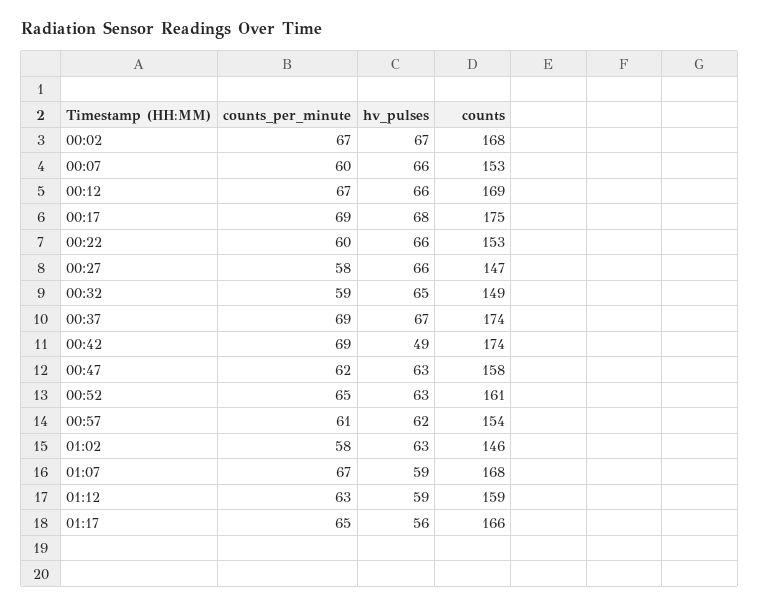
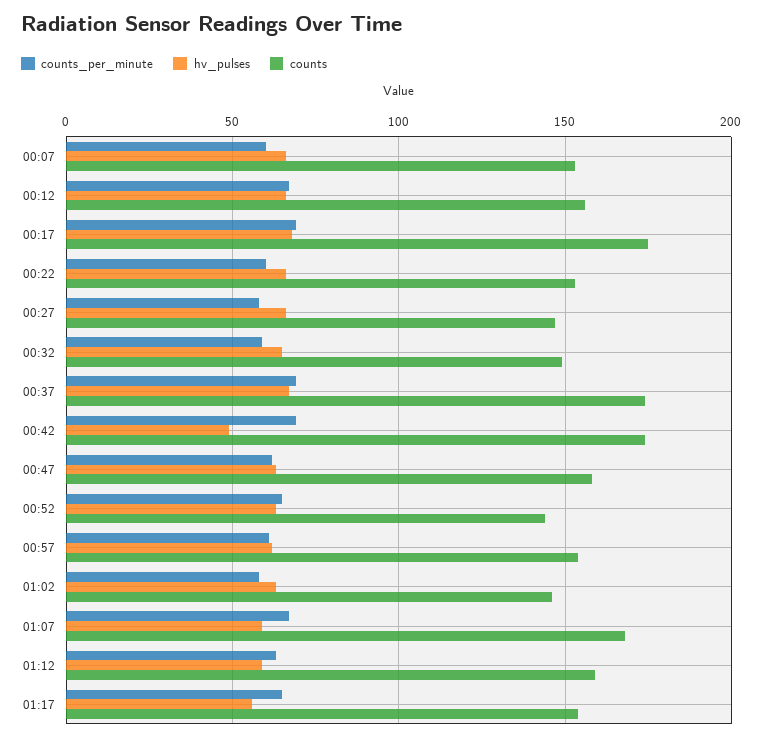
counts_per_minute, 00:02: 67 -> none
hv_pulses, 00:02: 67 -> none
counts, 00:02: 168 -> none
counts, 00:12: 169 -> 155
counts, 00:52: 161 -> 145
counts, 01:17: 166 -> 155

